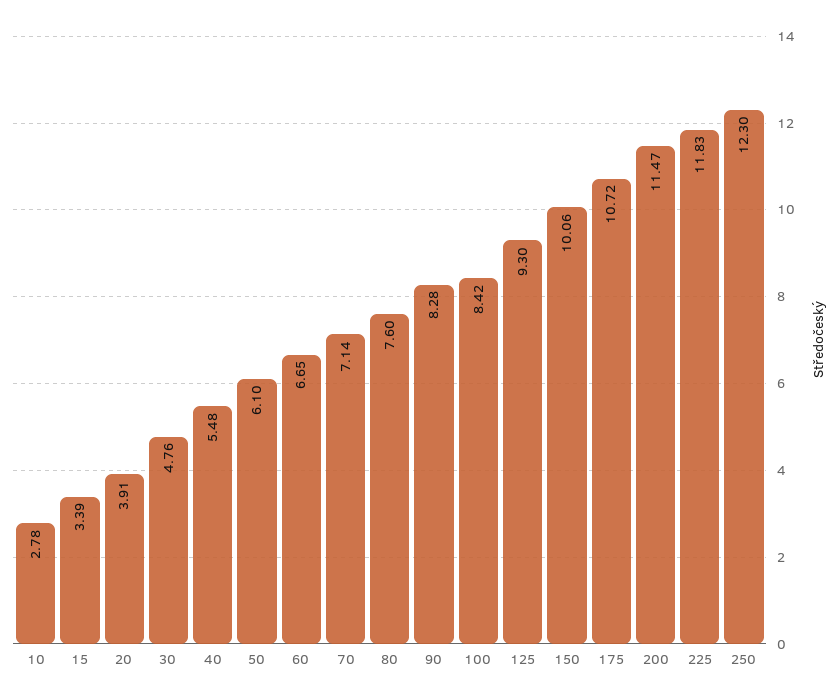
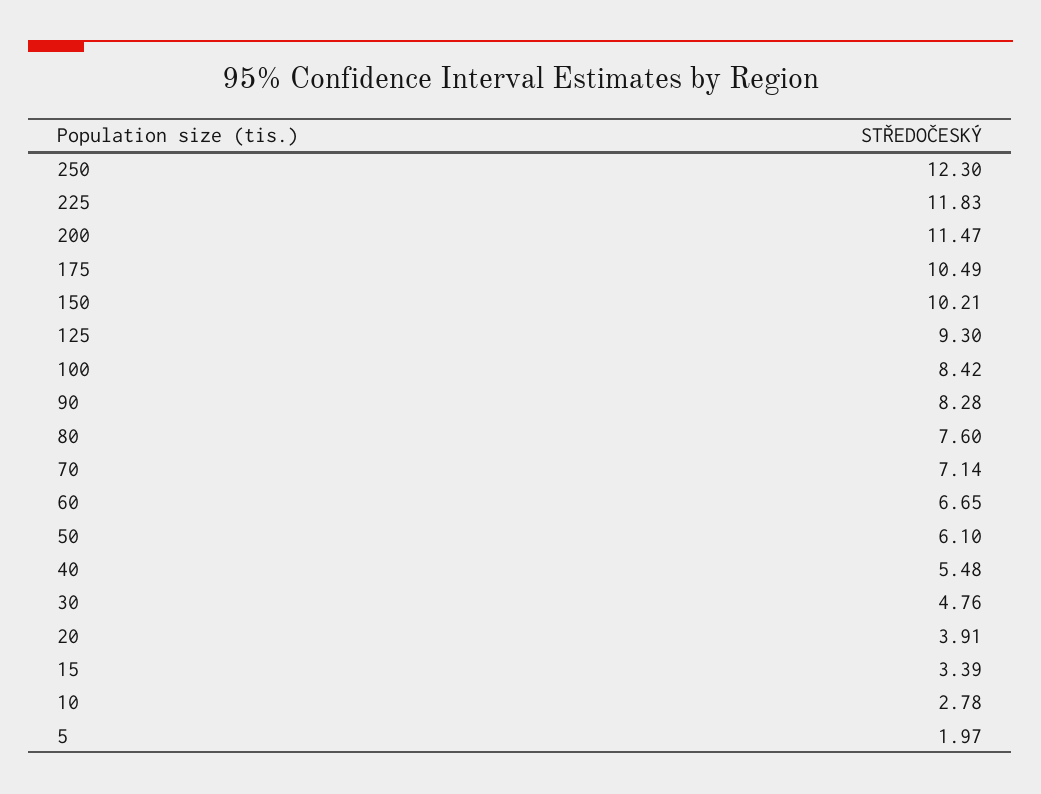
150: 10.06 -> 10.21
175: 10.72 -> 10.49
5: none -> 1.97

